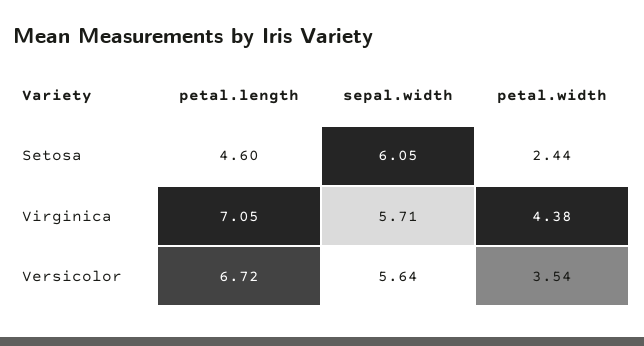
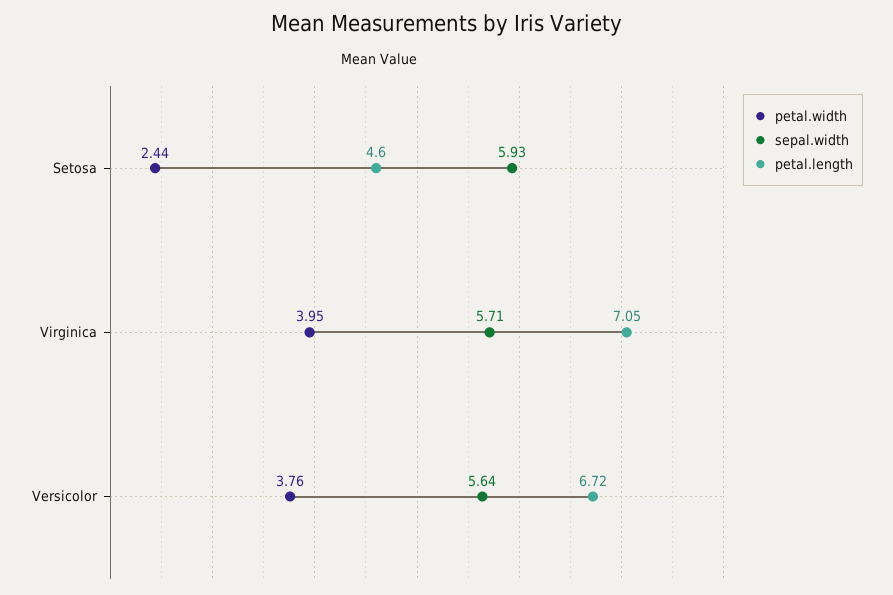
sepal.width, Setosa: 6.05 -> 5.93
petal.width, Virginica: 4.38 -> 3.95
petal.width, Versicolor: 3.54 -> 3.76

